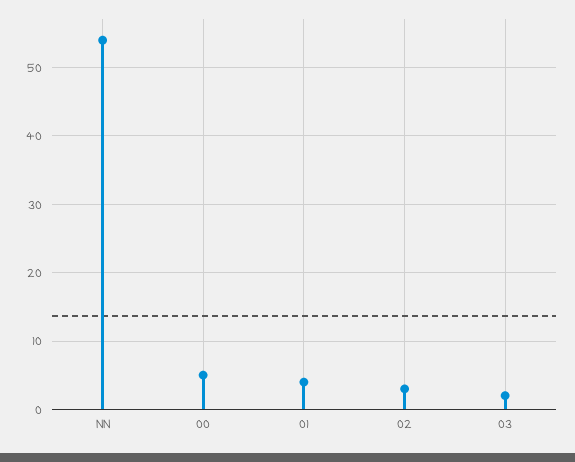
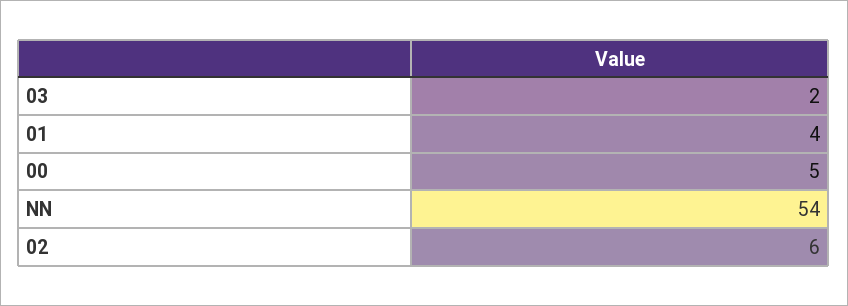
02: 3 -> 6

